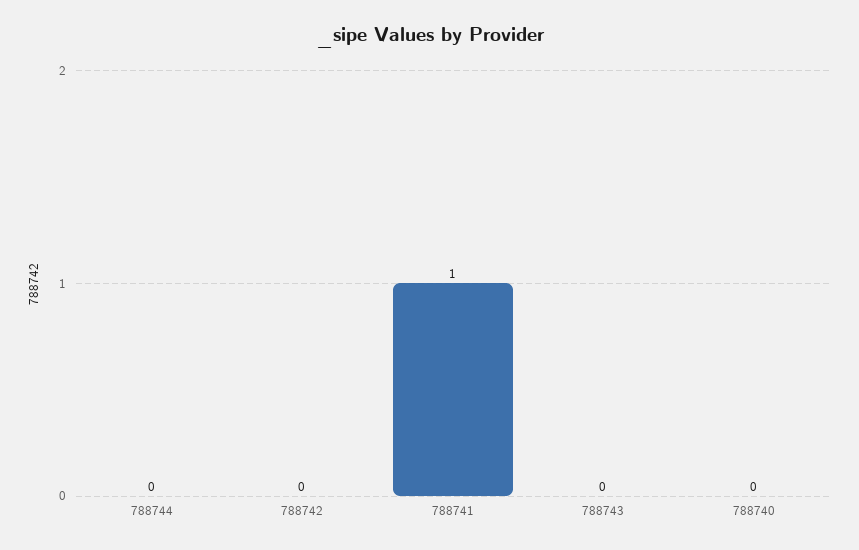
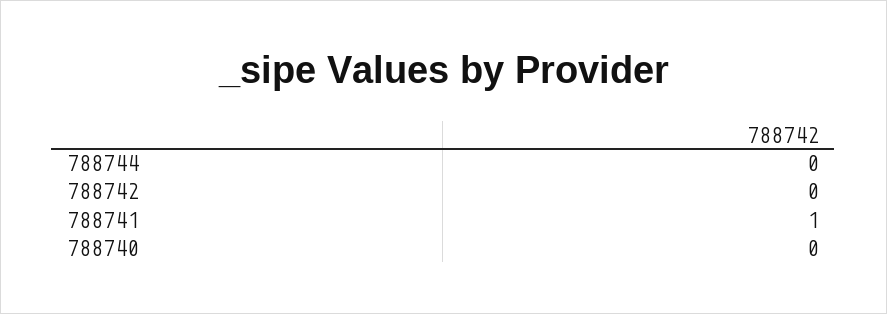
788743: 0 -> none

